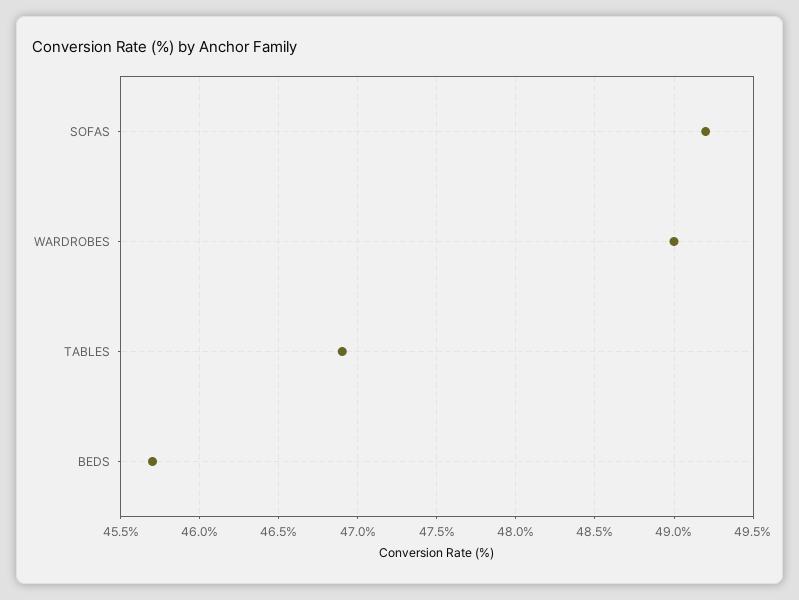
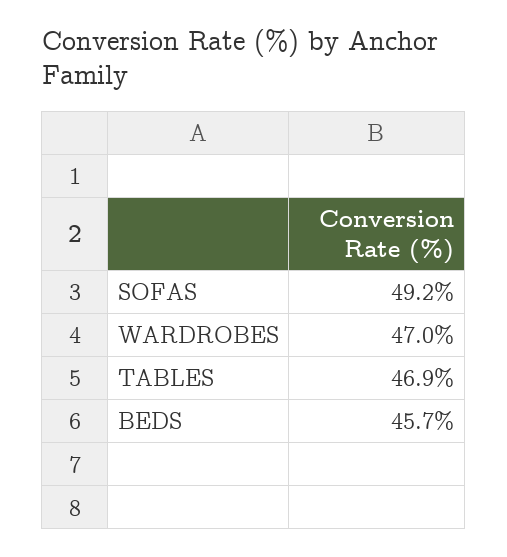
WARDROBES: 49 -> 47

